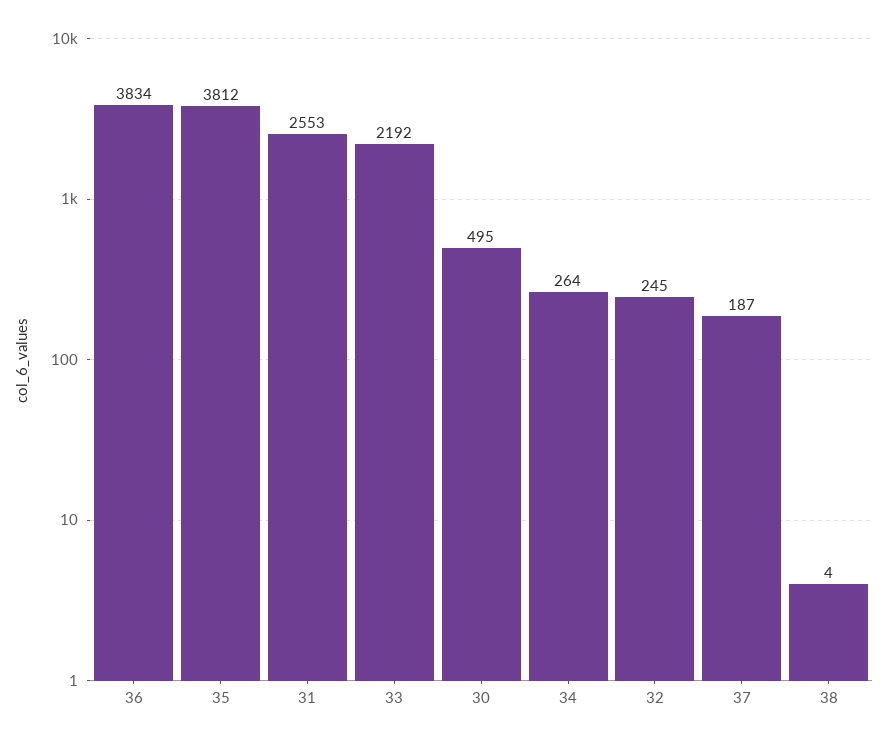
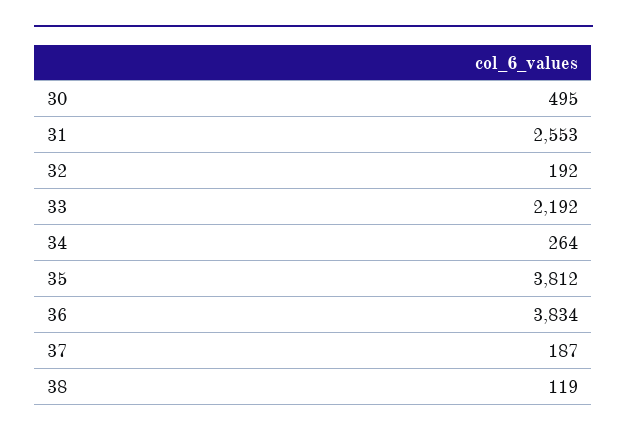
32: 245 -> 192
38: 4 -> 119

